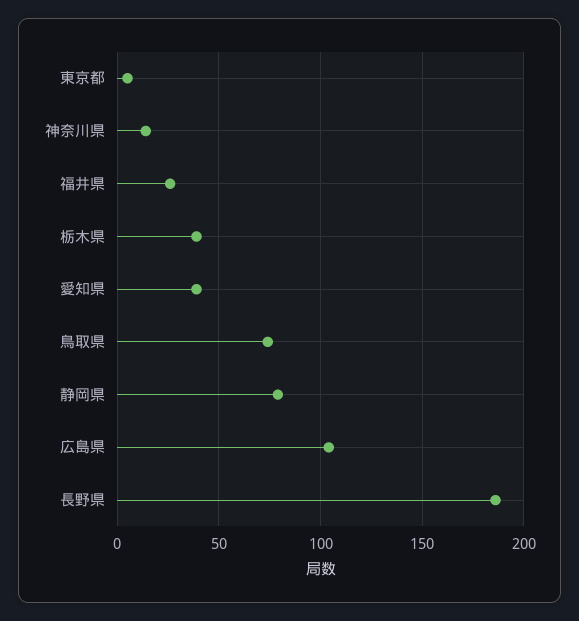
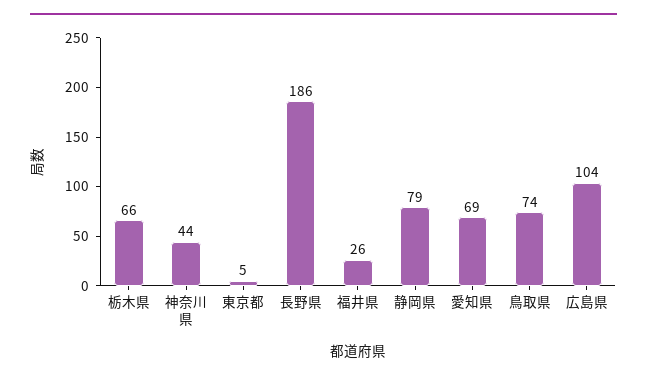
神奈川県: 15 -> 44
栃木県: 40 -> 66
愛知県: 40 -> 69

